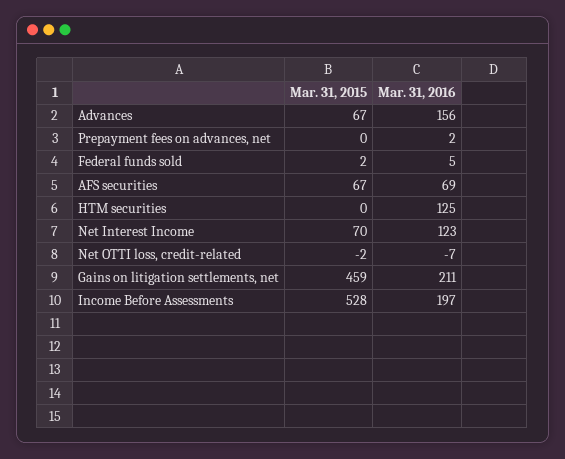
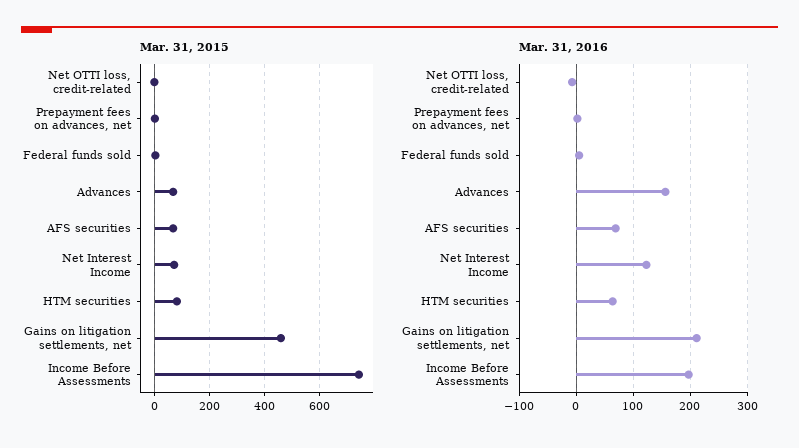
Mar. 31, 2015, HTM securities: 0 -> 75
Mar. 31, 2016, HTM securities: 125 -> 60
Mar. 31, 2015, Income Before Assessments: 528 -> 750

